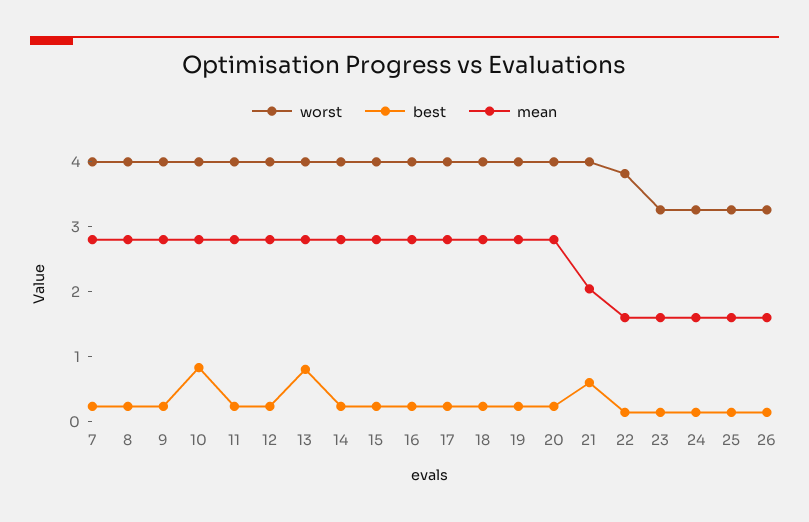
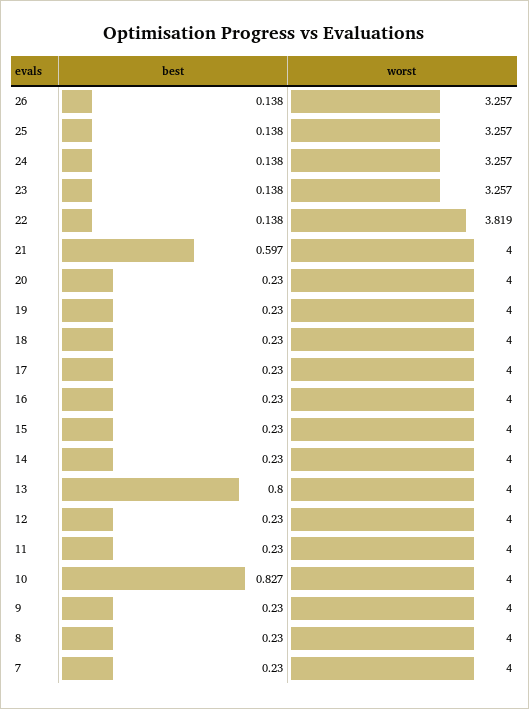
mean, 7: 2.8 -> none
mean, 8: 2.8 -> none
mean, 9: 2.8 -> none
mean, 10: 2.8 -> none
mean, 11: 2.8 -> none
mean, 12: 2.8 -> none
mean, 13: 2.8 -> none
mean, 14: 2.8 -> none
mean, 15: 2.8 -> none
mean, 16: 2.8 -> none
mean, 17: 2.8 -> none
mean, 18: 2.8 -> none
mean, 19: 2.8 -> none
mean, 20: 2.8 -> none
mean, 21: 2 -> none
mean, 22: 1.6 -> none
mean, 23: 1.6 -> none
mean, 24: 1.6 -> none
mean, 25: 1.6 -> none
mean, 26: 1.6 -> none

